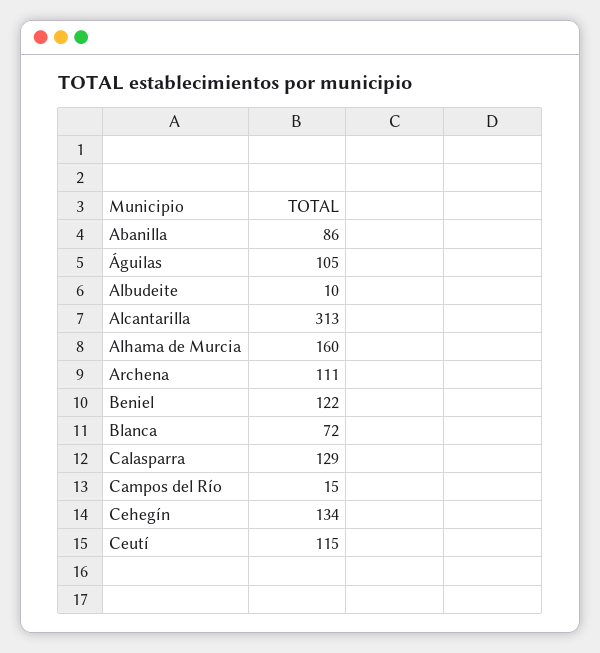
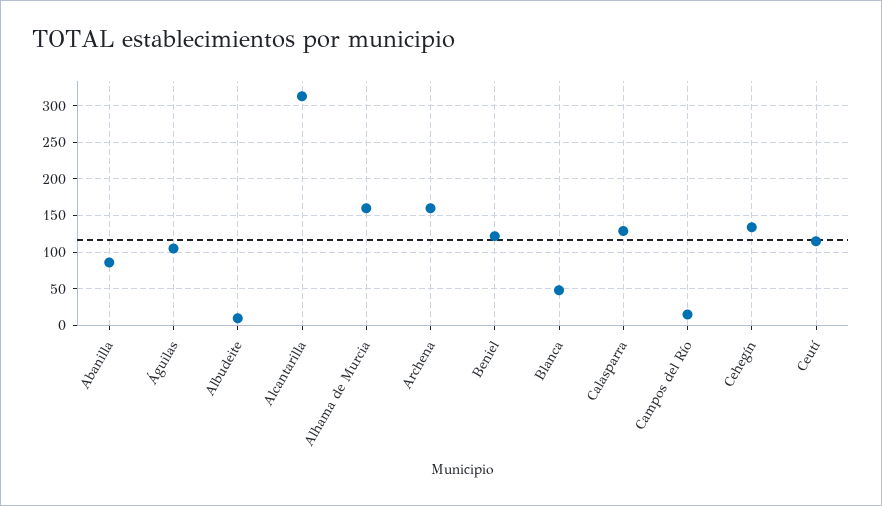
Archena: 111 -> 160
Blanca: 72 -> 50

